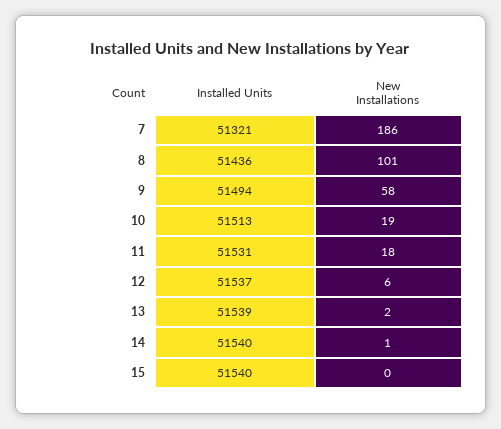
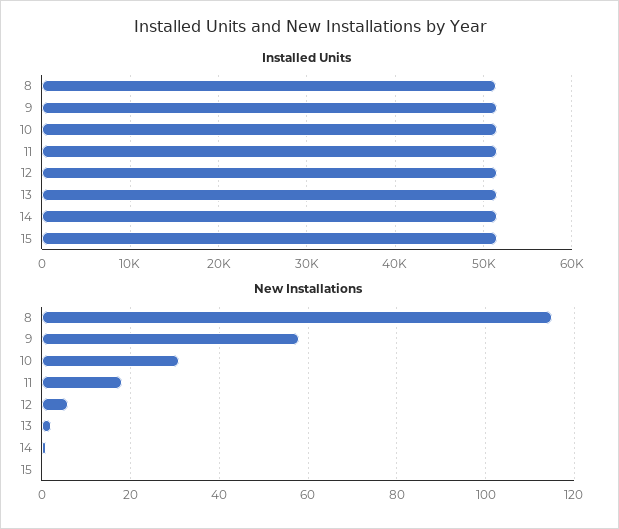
Installed Units, 7: 51321 -> none
New Installations, 7: 186 -> none
New Installations, 8: 101 -> 115
New Installations, 10: 19 -> 30

